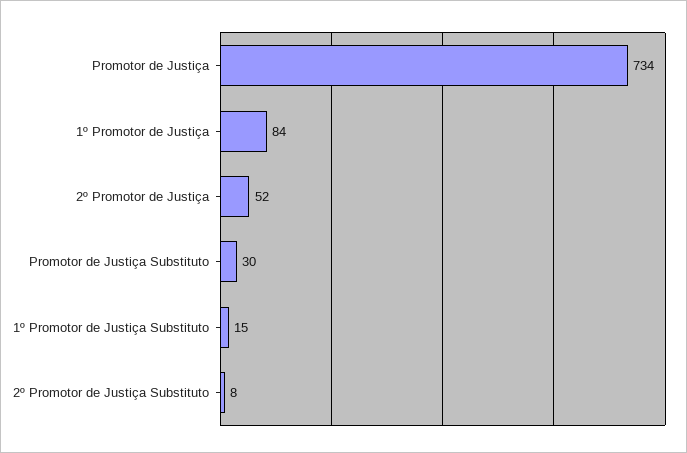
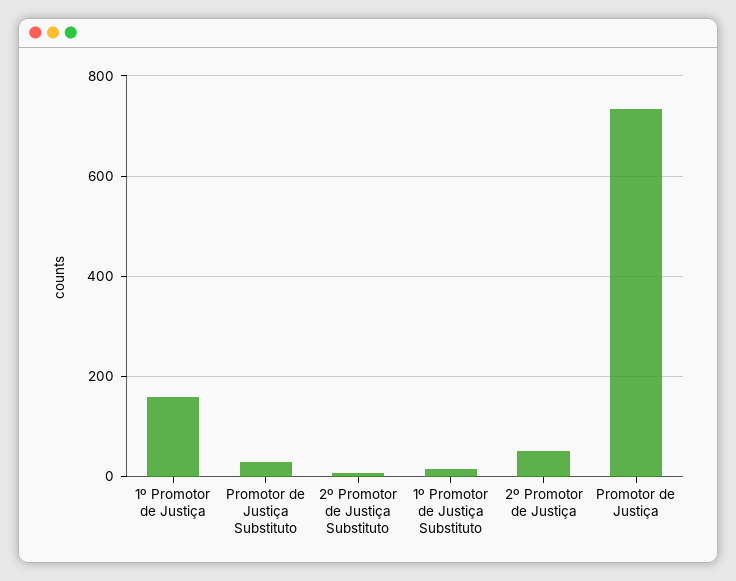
1º Promotor de Justiça: 84 -> 160

